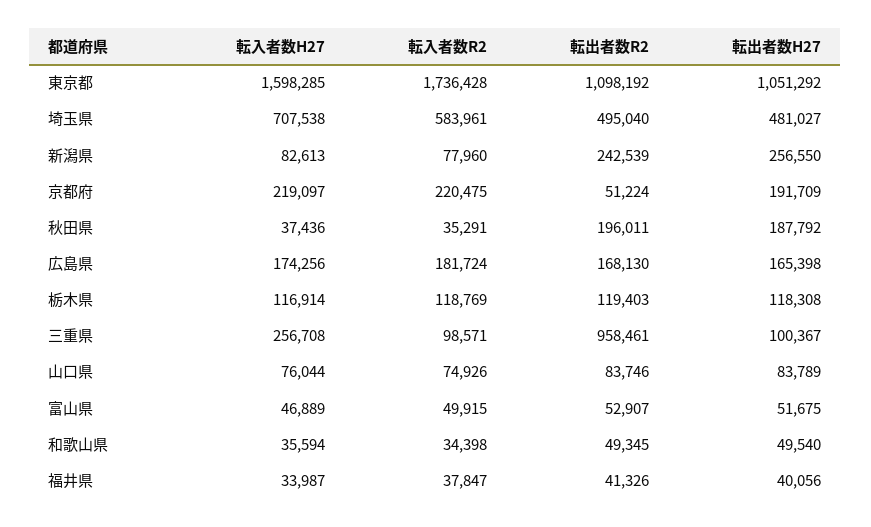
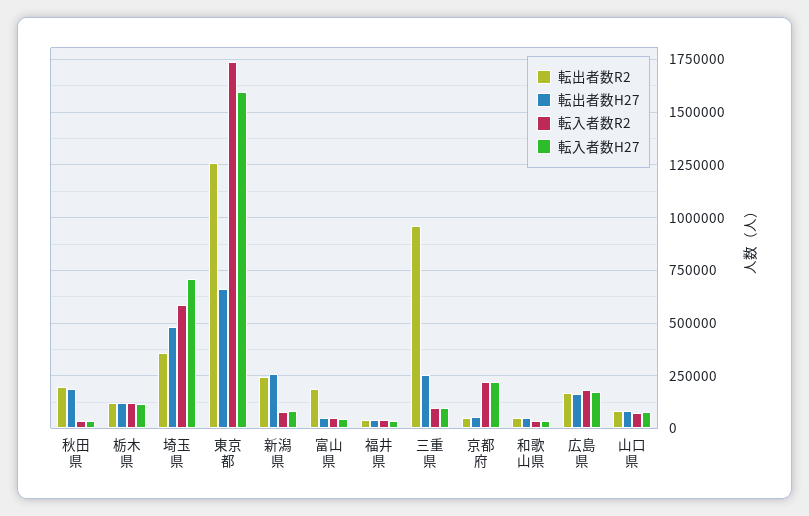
転出者数R2, 東京都: 1098192 -> 1250000
転出者数H27, 東京都: 1051292 -> 650000
転出者数R2, 埼玉県: 495040 -> 350000
転出者数H27, 京都府: 191709 -> 50000
転入者数H27, 三重県: 256708 -> 100000
転出者数H27, 三重県: 100367 -> 250000
転出者数R2, 富山県: 52907 -> 200000

